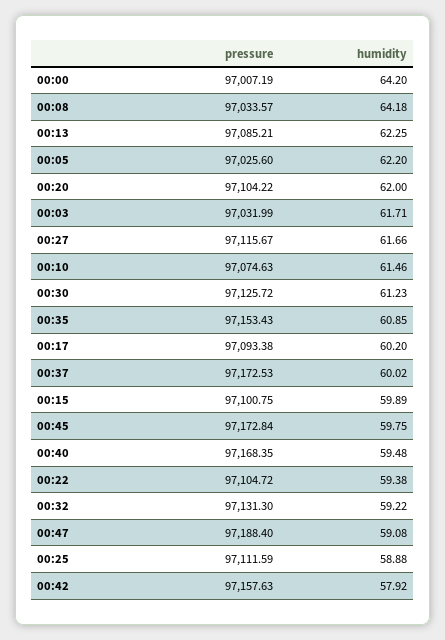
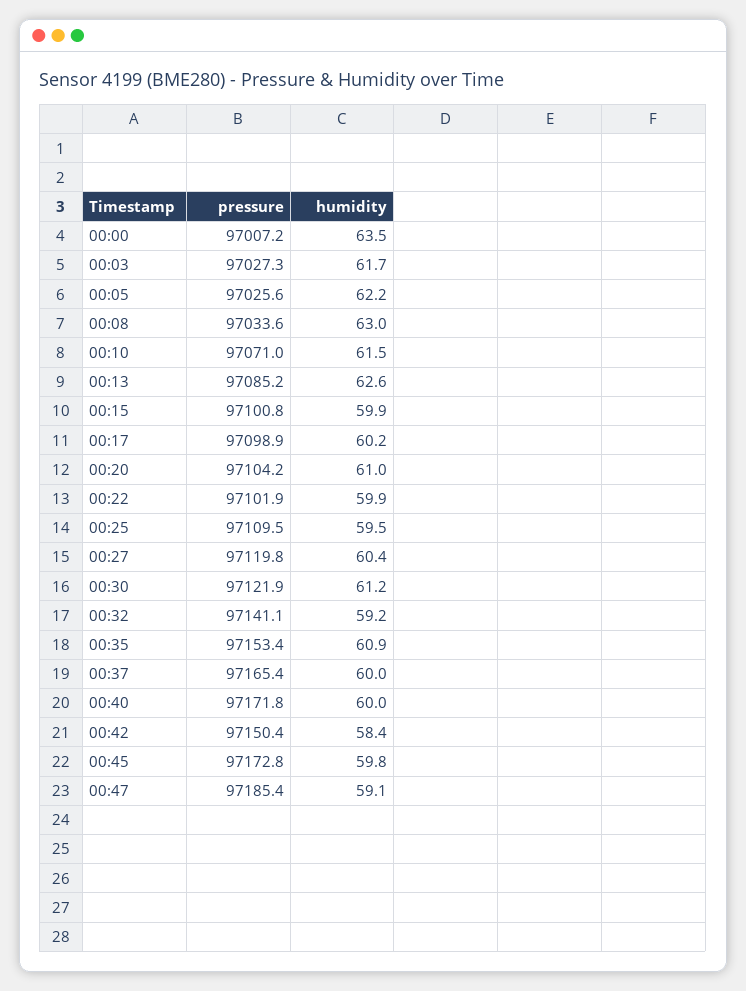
humidity, 00:00: 64.2 -> 63.5
humidity, 00:08: 64.18 -> 63
humidity, 00:13: 62.25 -> 62.6
humidity, 00:20: 62 -> 61
pressure, 00:03: 97031.99 -> 97027.3
pressure, 00:27: 97115.67 -> 97119.8
humidity, 00:27: 61.66 -> 60.4
pressure, 00:10: 97074.63 -> 97071
pressure, 00:30: 97125.72 -> 97121.9
pressure, 00:17: 97093.38 -> 97098.9
pressure, 00:37: 97172.53 -> 97165.4
pressure, 00:40: 97168.35 -> 97171.8
humidity, 00:40: 59.48 -> 60
pressure, 00:22: 97104.72 -> 97101.9
humidity, 00:22: 59.38 -> 59.9
pressure, 00:32: 97131.3 -> 97141.1
pressure, 00:47: 97188.4 -> 97185.4
pressure, 00:25: 97111.59 -> 97109.5
humidity, 00:25: 58.88 -> 59.5
pressure, 00:42: 97157.63 -> 97150.4
humidity, 00:42: 57.92 -> 58.4

